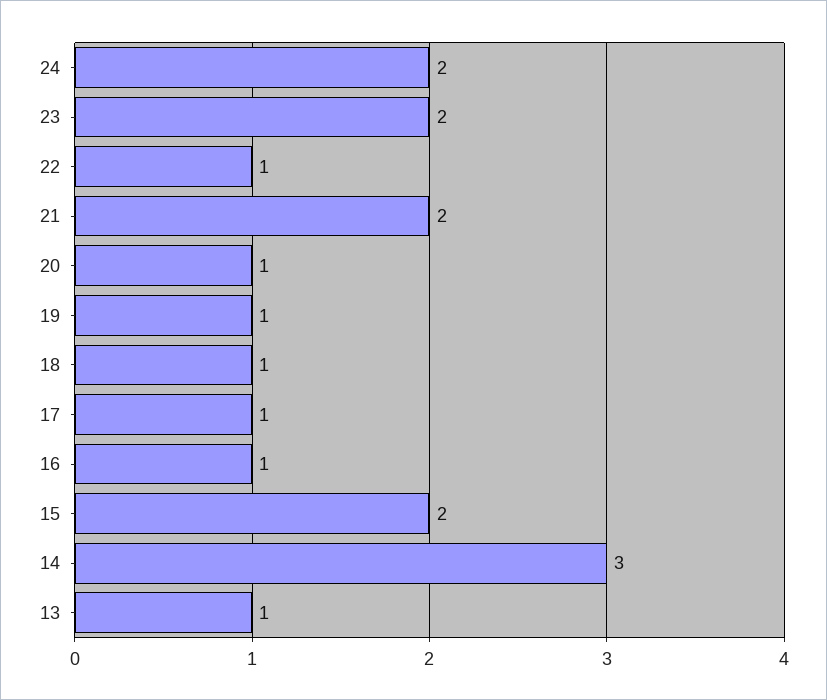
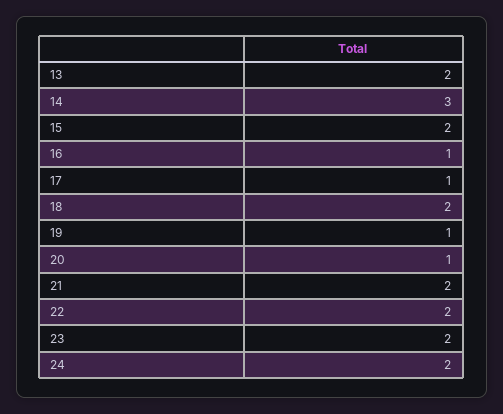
22: 1 -> 2
18: 1 -> 2
13: 1 -> 2

